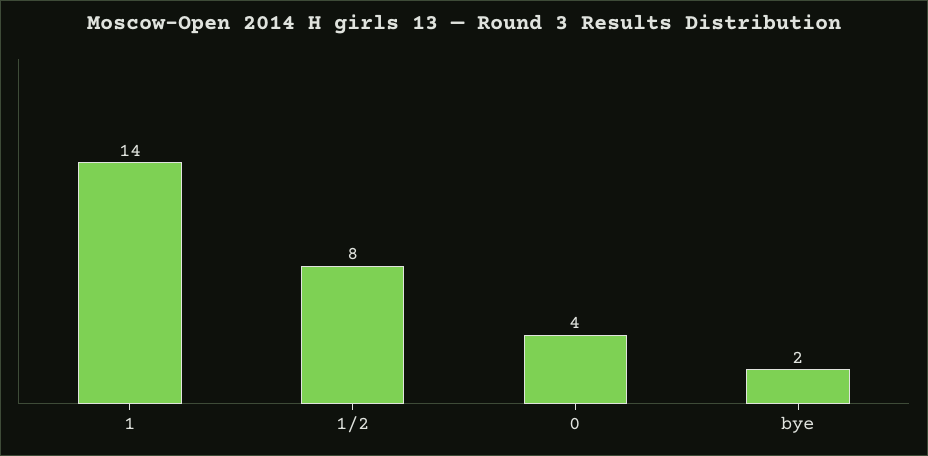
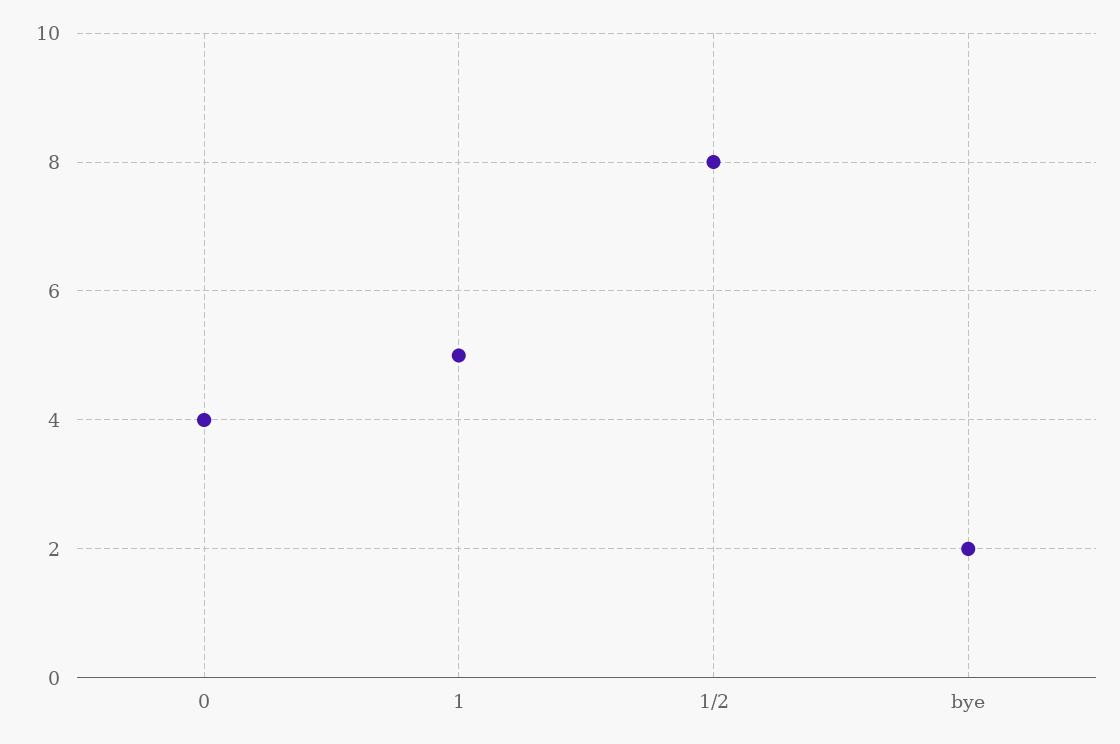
1: 14 -> 5

